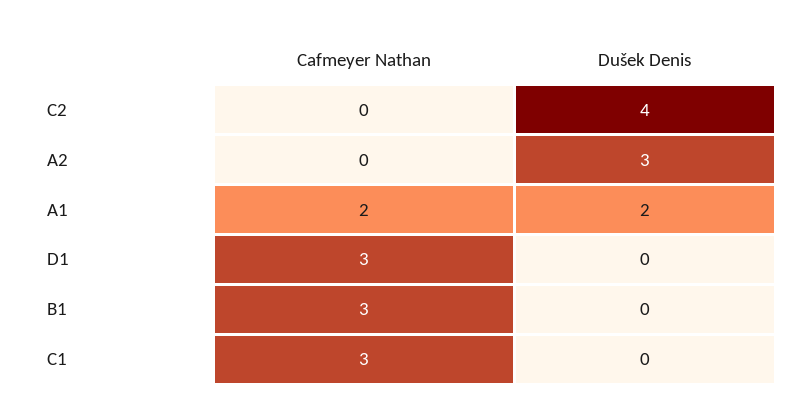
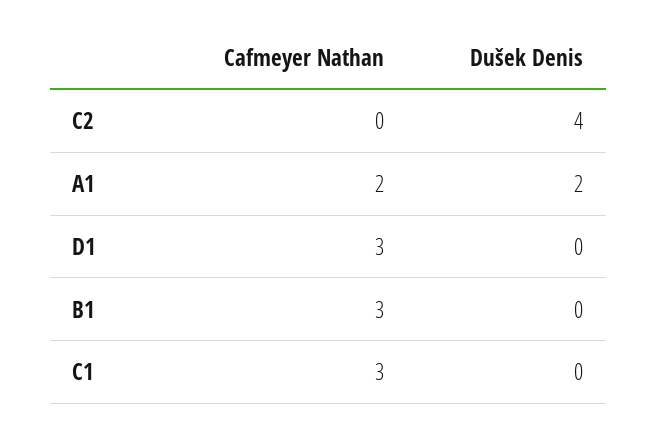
Cafmeyer Nathan, A2: 0 -> none
Dušek Denis, A2: 3 -> none

